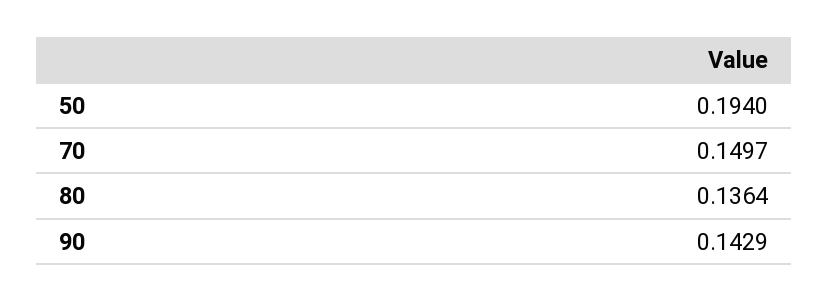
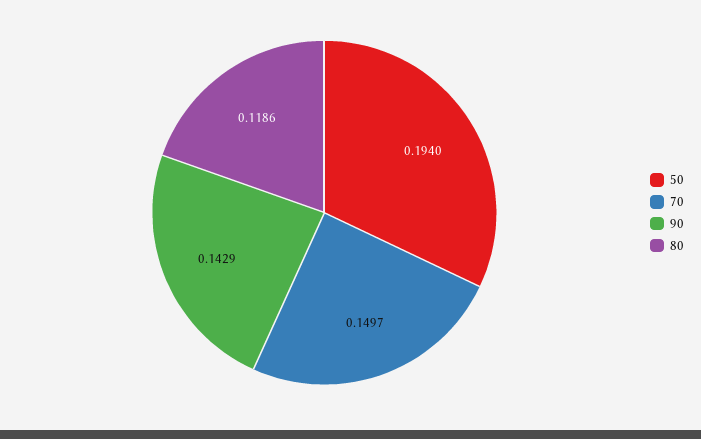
80: 0.1364 -> 0.1186

